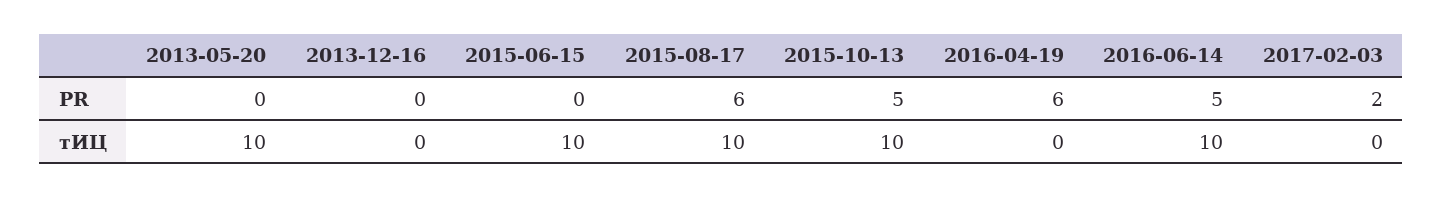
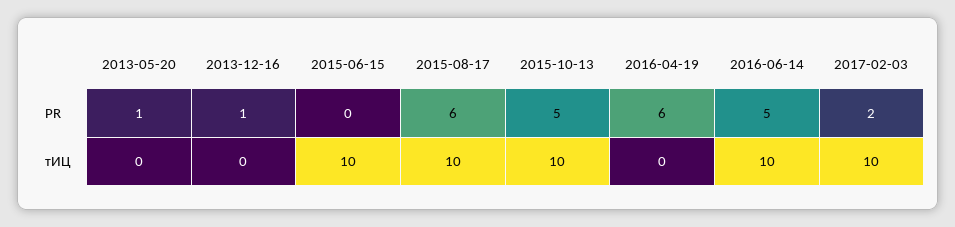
2013-05-20, PR: 0 -> 1
2013-12-16, PR: 0 -> 1
2013-05-20, тИЦ: 10 -> 0
2017-02-03, тИЦ: 0 -> 10

